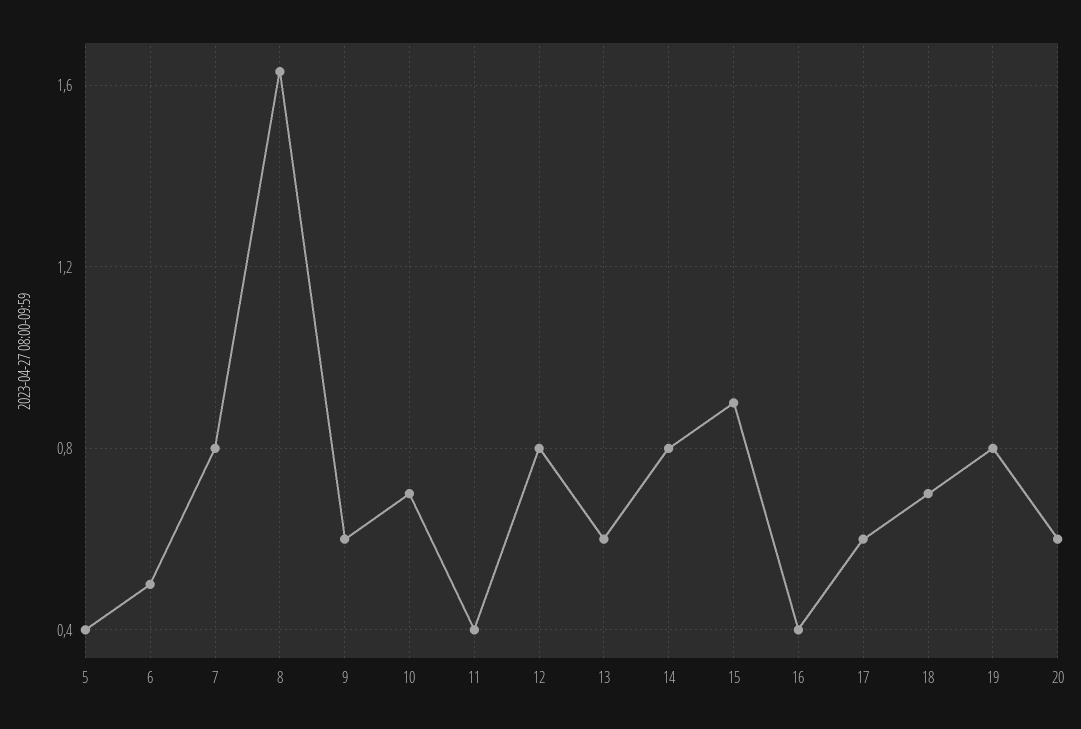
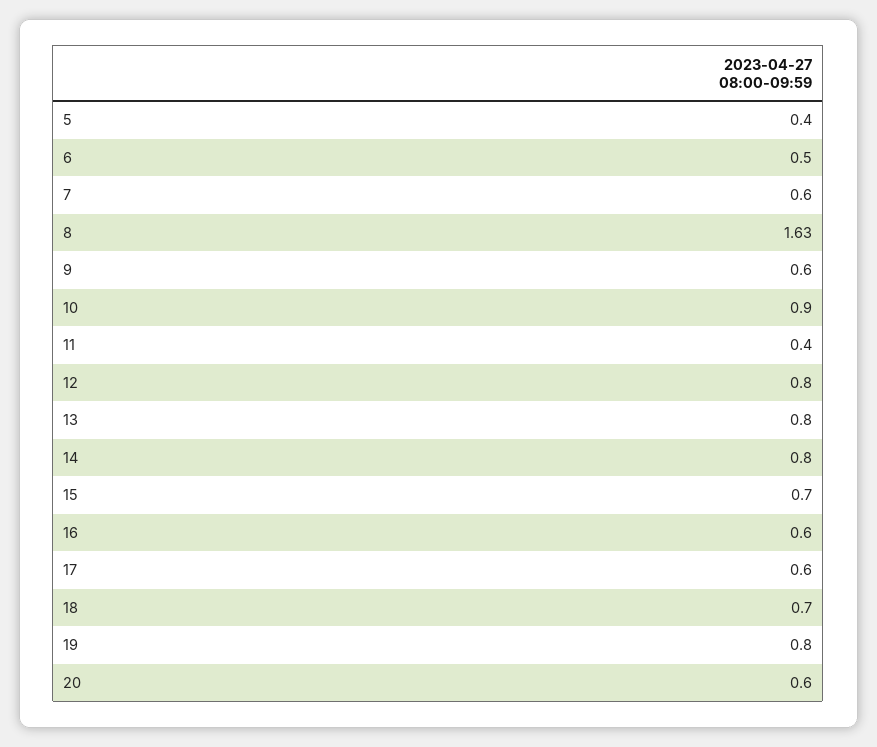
7: 0.8 -> 0.6
10: 0.7 -> 0.9
13: 0.6 -> 0.8
15: 0.9 -> 0.7
16: 0.4 -> 0.6

